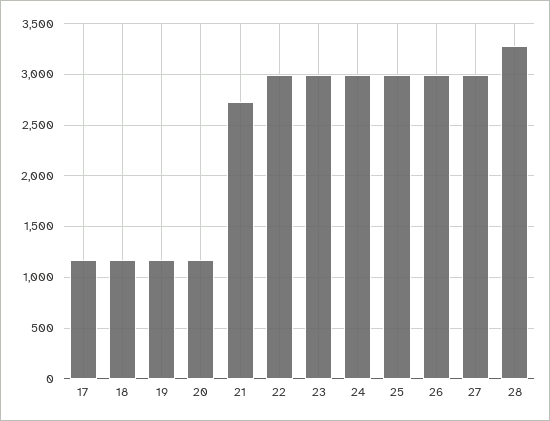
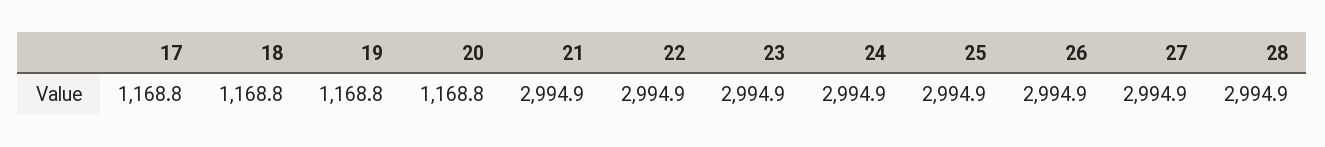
21: 2700 -> 2994.9
28: 3300 -> 2994.9

